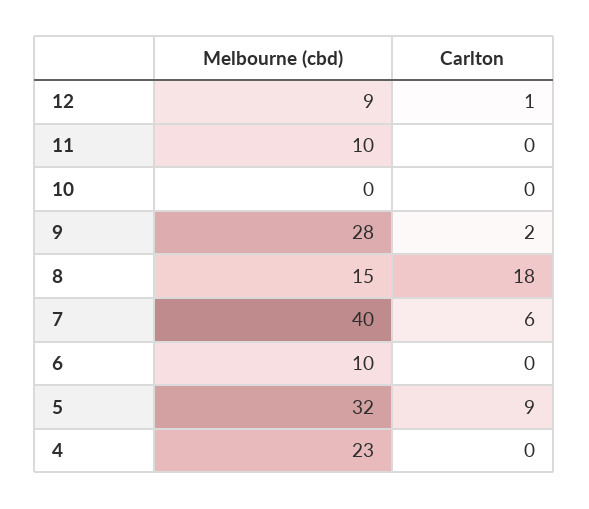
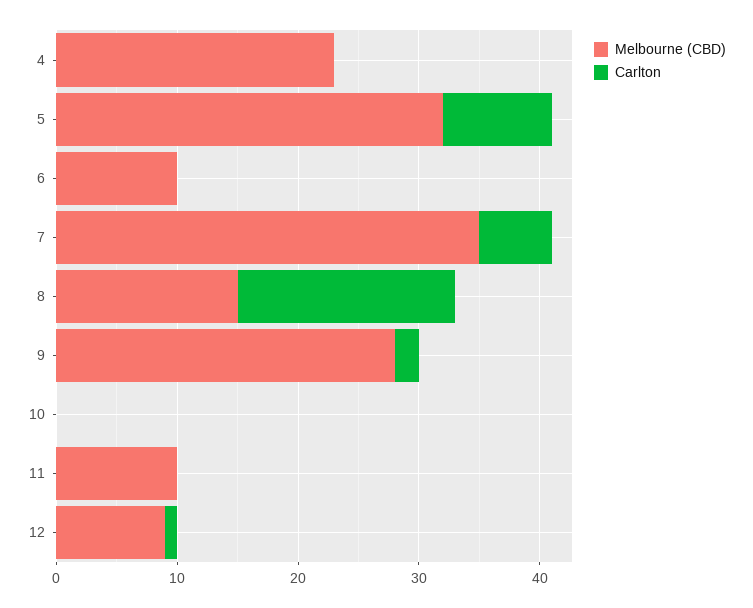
Melbourne (cbd), 7: 40 -> 35

